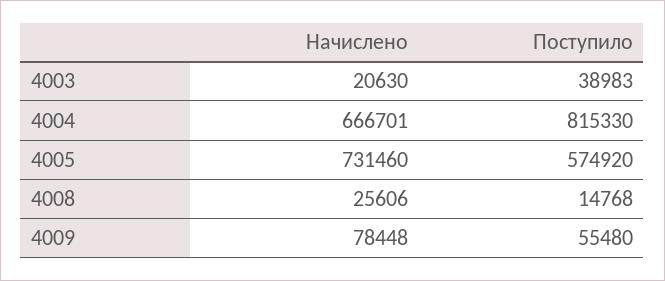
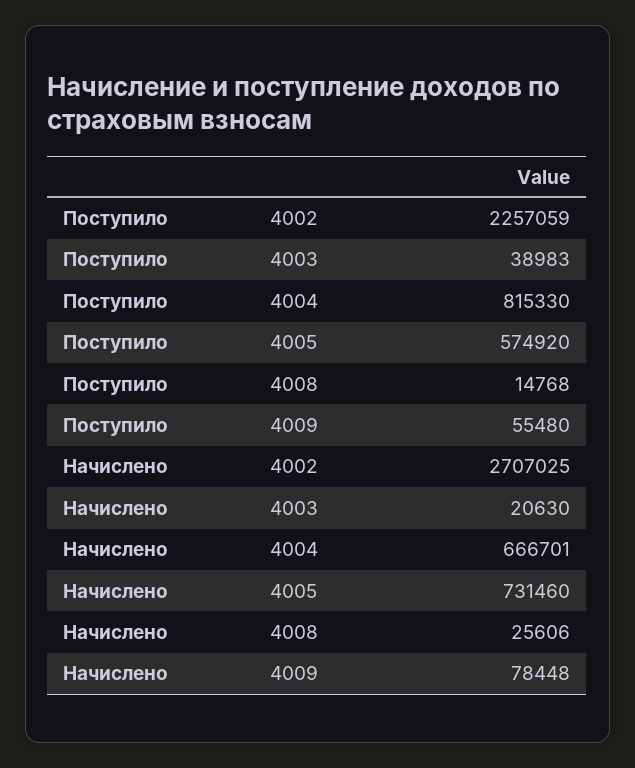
Поступило, 4002: none -> 2257059
Начислено, 4002: none -> 2707025

